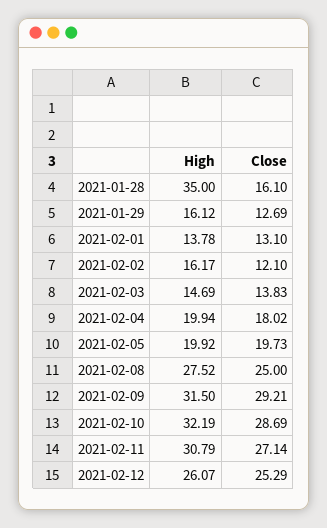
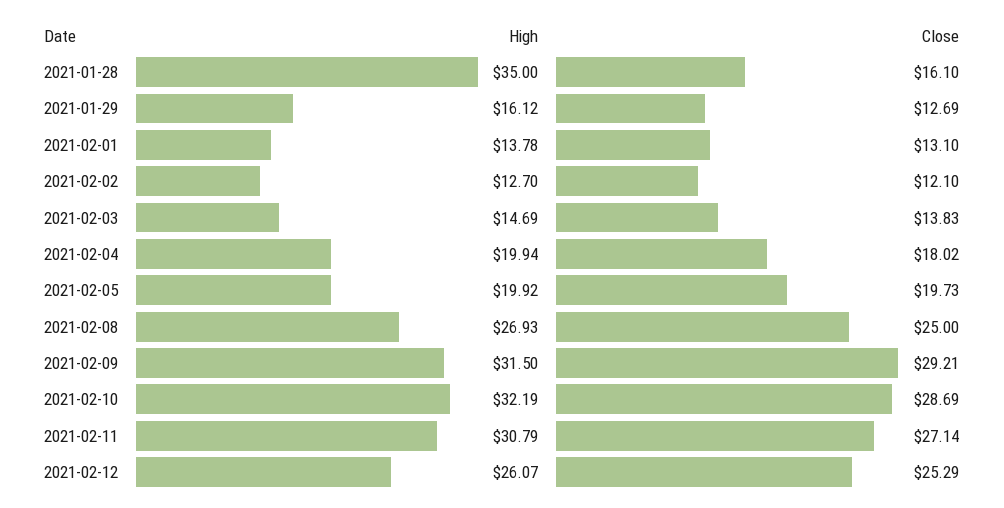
High, 2021-02-02: 16.17 -> 12.7
High, 2021-02-08: 27.52 -> 26.93

